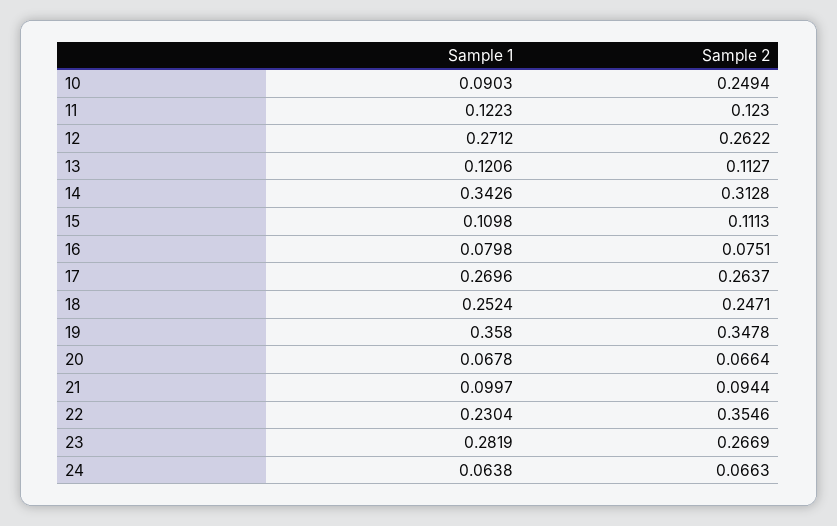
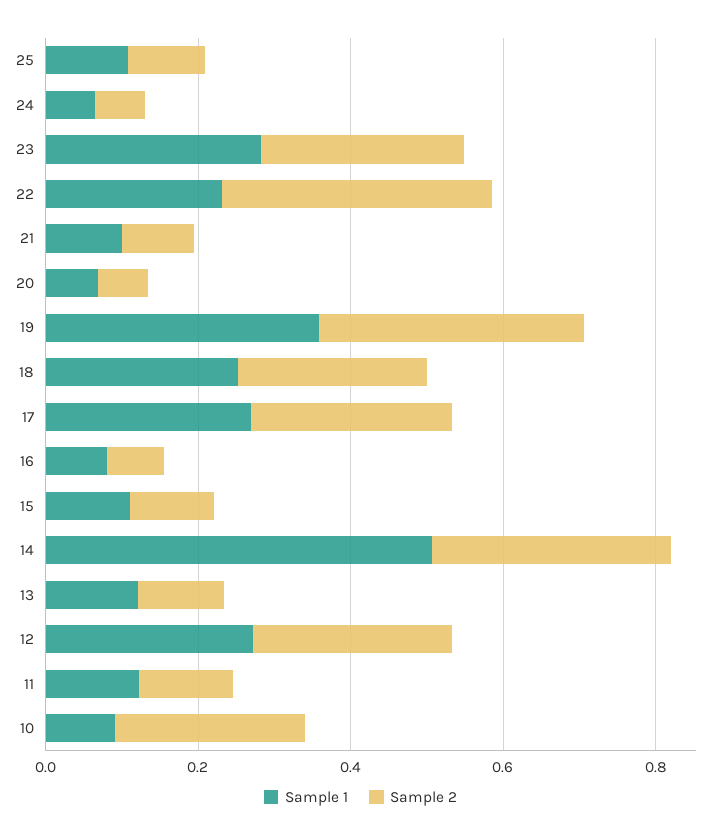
Sample 1, 14: 0.3426 -> 0.5
Sample 1, 25: none -> 0.1
Sample 2, 25: none -> 0.1

